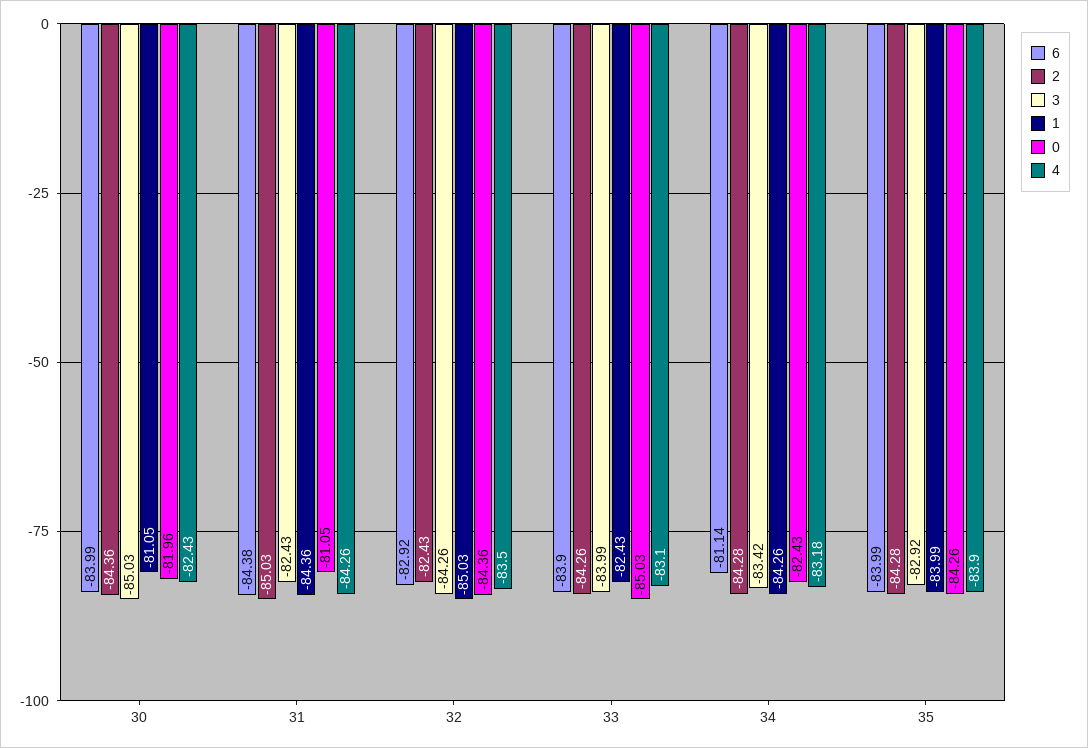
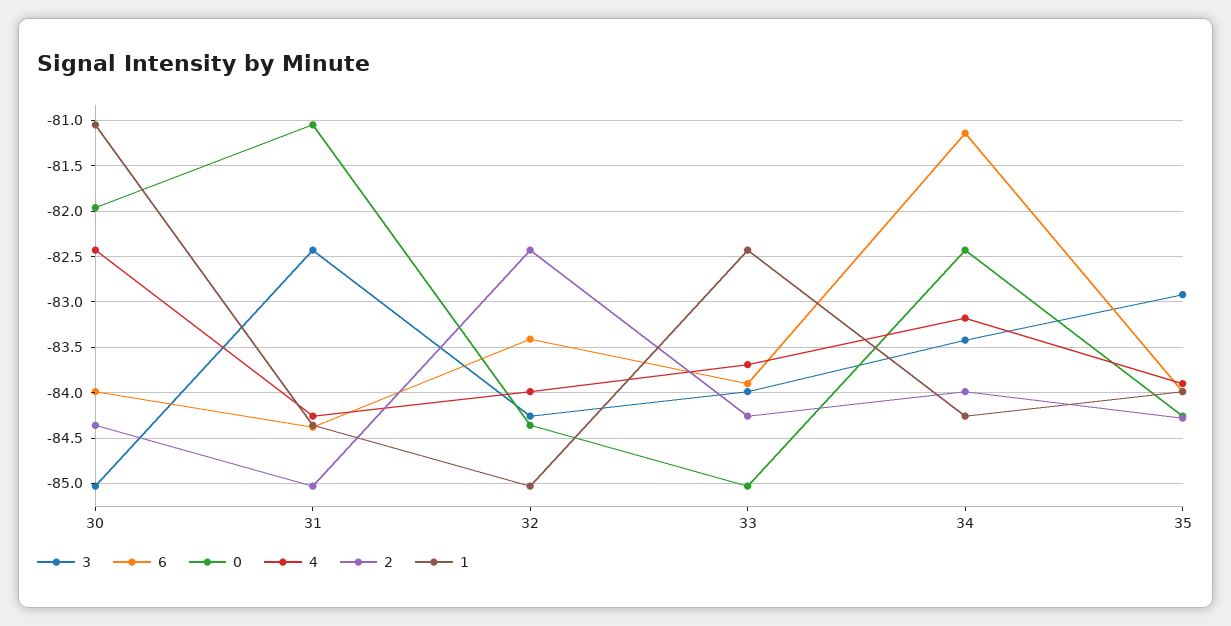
6, 32: -82.92 -> -83.4
4, 32: -83.5 -> -84
4, 33: -83.1 -> -83.7
2, 34: -84.28 -> -84

